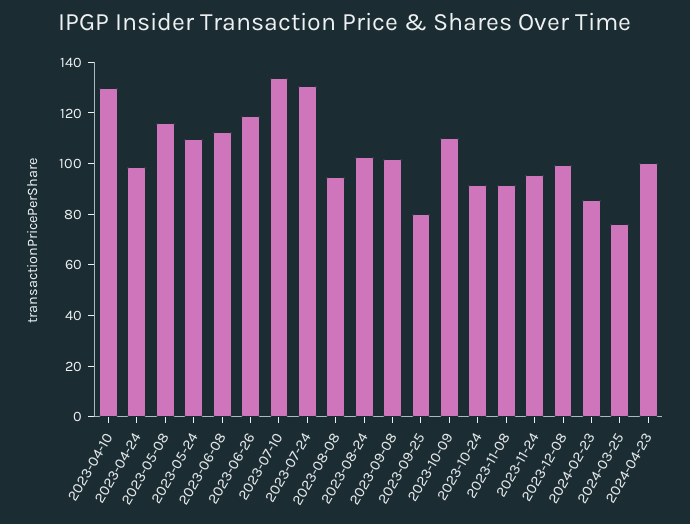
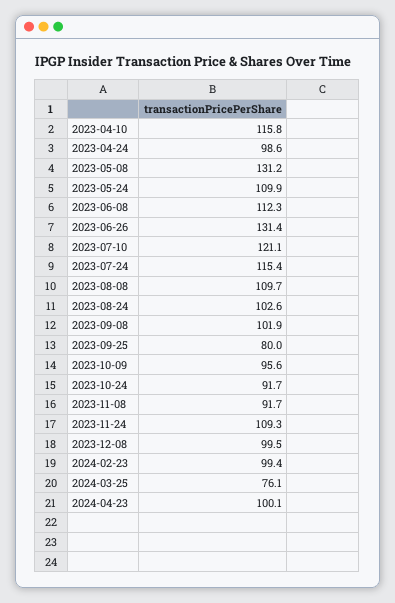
2023-04-10: 130 -> 115.8
2023-05-08: 115 -> 131.2
2023-06-26: 120 -> 131.4
2023-07-10: 135 -> 121.1
2023-07-24: 130 -> 115.4
2023-08-08: 95 -> 109.7
2023-10-09: 110 -> 95.6
2023-11-24: 95 -> 109.3
2024-02-23: 85 -> 99.4

